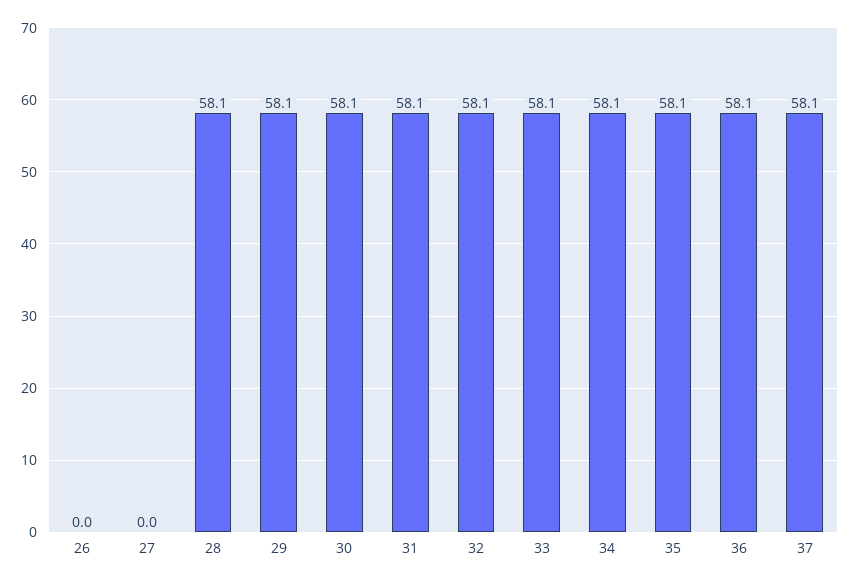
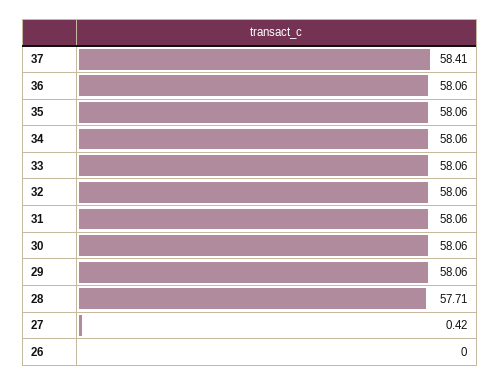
27: 0 -> 0.42
28: 58.1 -> 57.71
37: 58.1 -> 58.41

